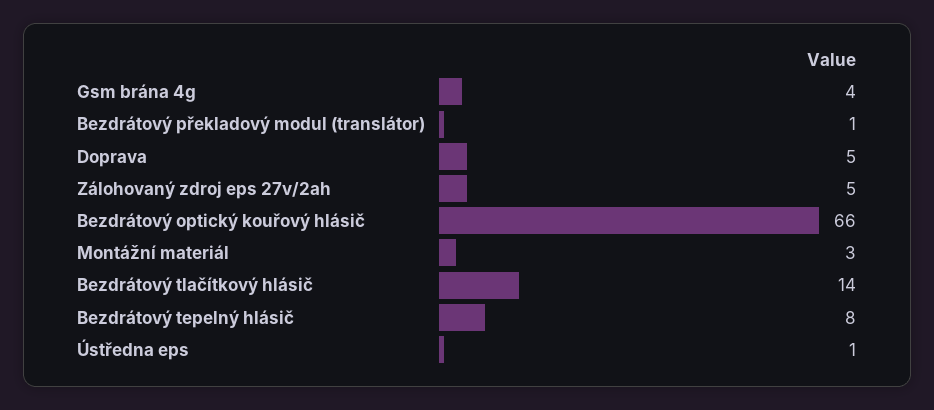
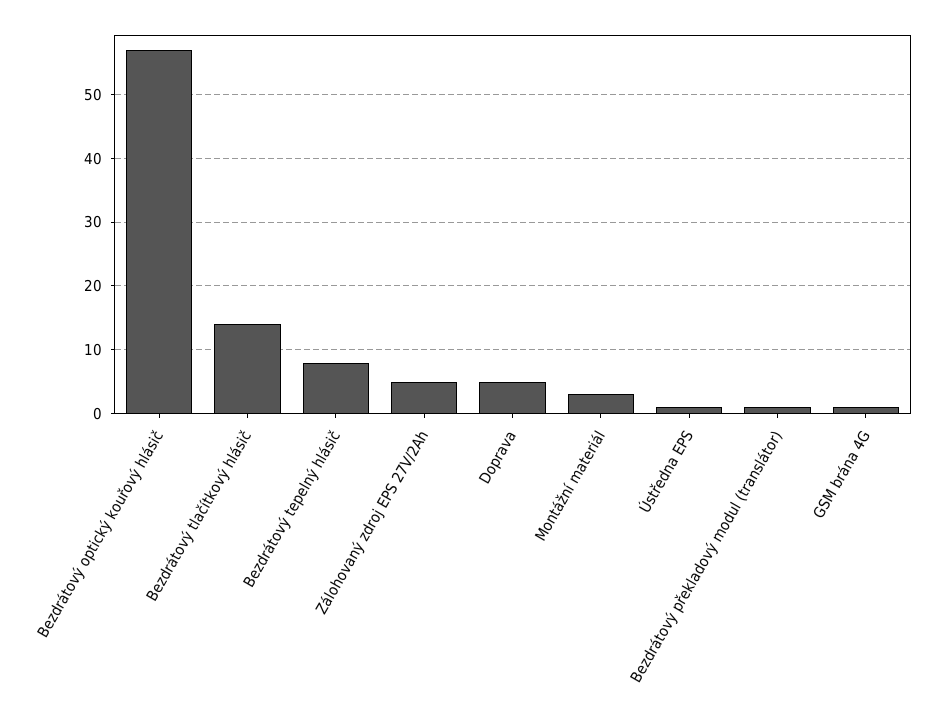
Gsm brána 4g: 4 -> 1
Bezdrátový optický kouřový hlásič: 66 -> 57

